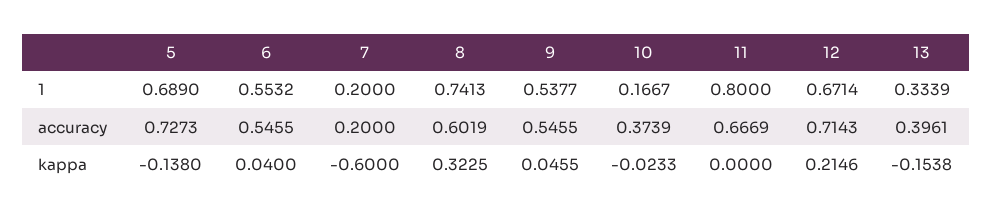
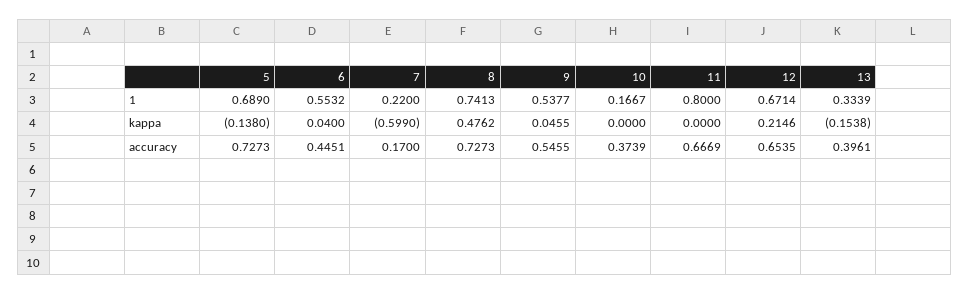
7, 1: 0.2 -> 0.22
6, accuracy: 0.5455 -> 0.4451
7, accuracy: 0.2 -> 0.17
8, accuracy: 0.6019 -> 0.7273
12, accuracy: 0.7143 -> 0.6535
7, kappa: -0.6 -> -0.599
8, kappa: 0.3225 -> 0.4762
10, kappa: -0.0233 -> 0

